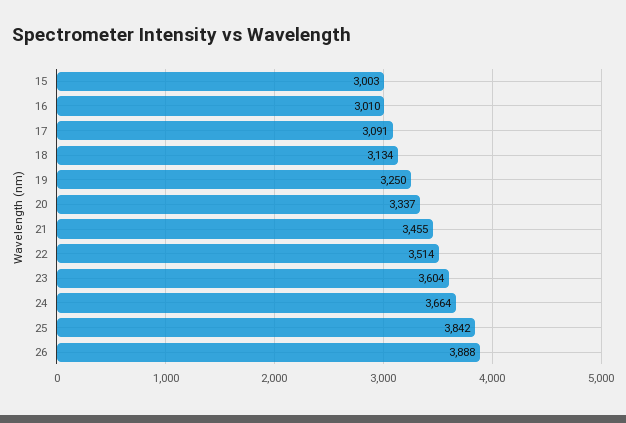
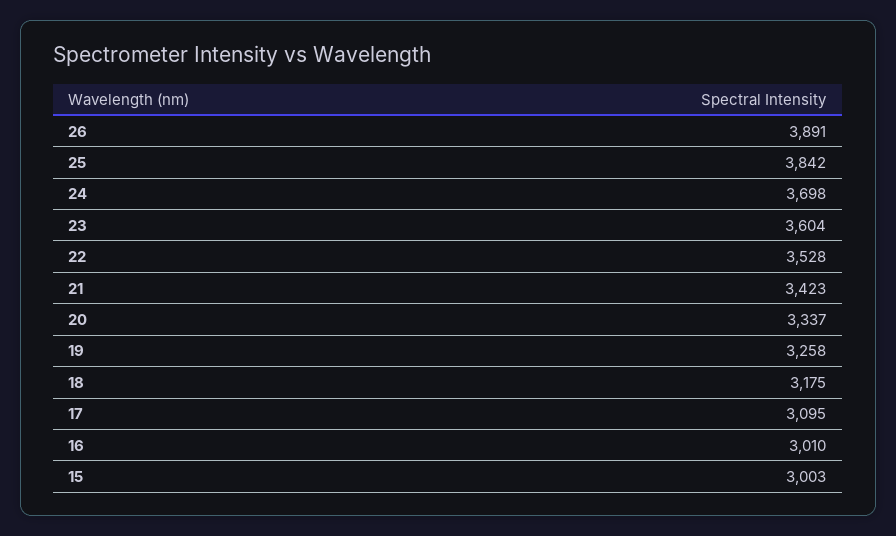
17: 3091 -> 3095
18: 3134 -> 3175
19: 3250 -> 3258
21: 3455 -> 3423
22: 3514 -> 3528
24: 3664 -> 3698
26: 3888 -> 3891

